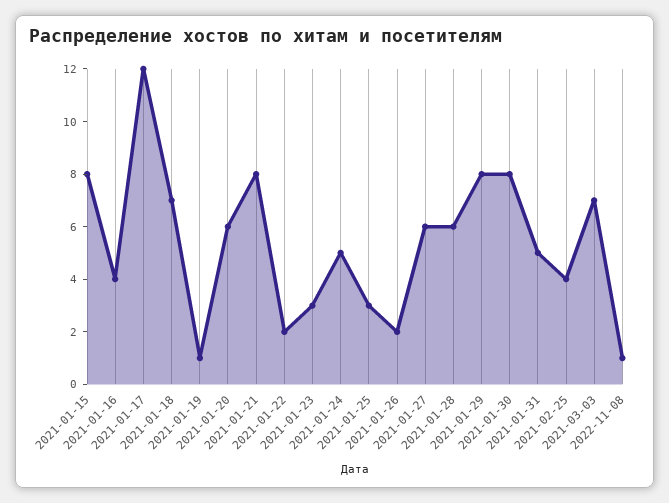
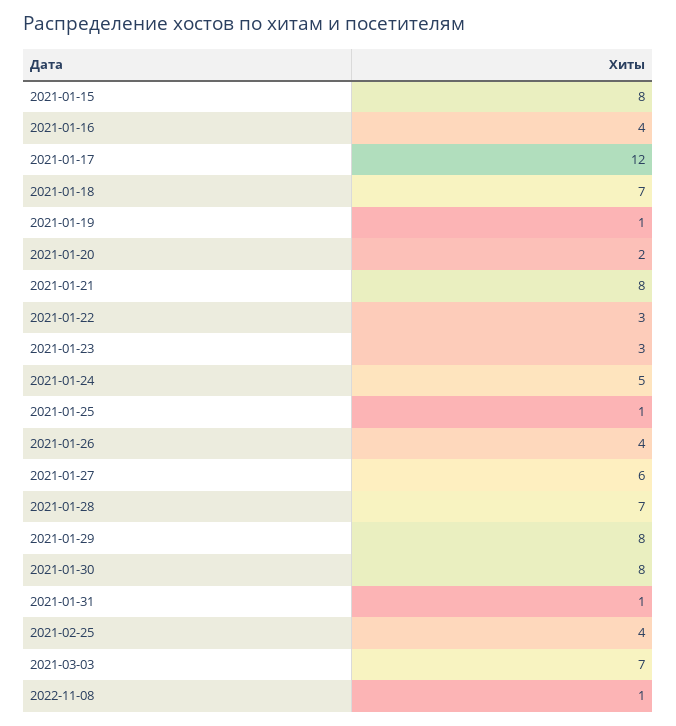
2021-01-20: 6 -> 2
2021-01-22: 2 -> 3
2021-01-25: 3 -> 1
2021-01-26: 2 -> 4
2021-01-28: 6 -> 7
2021-01-31: 5 -> 1

